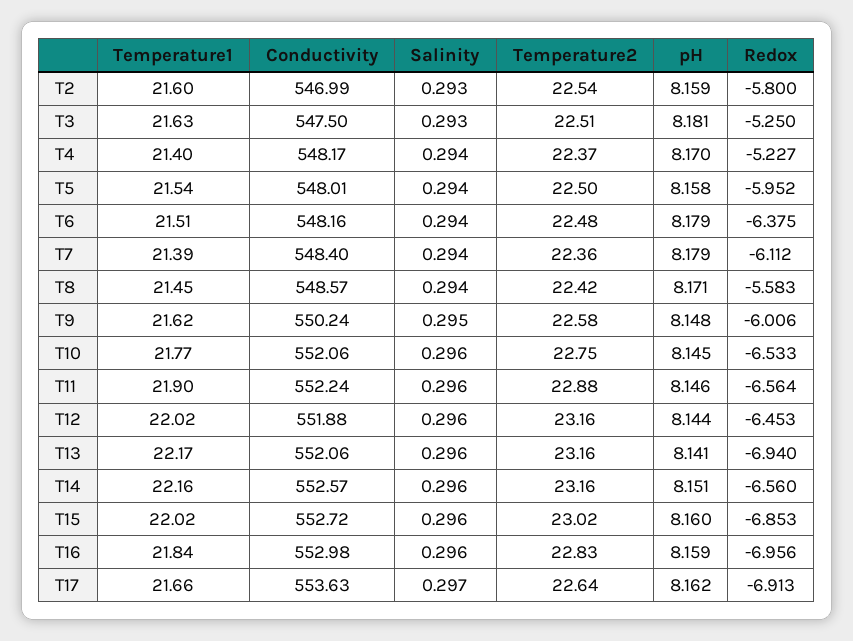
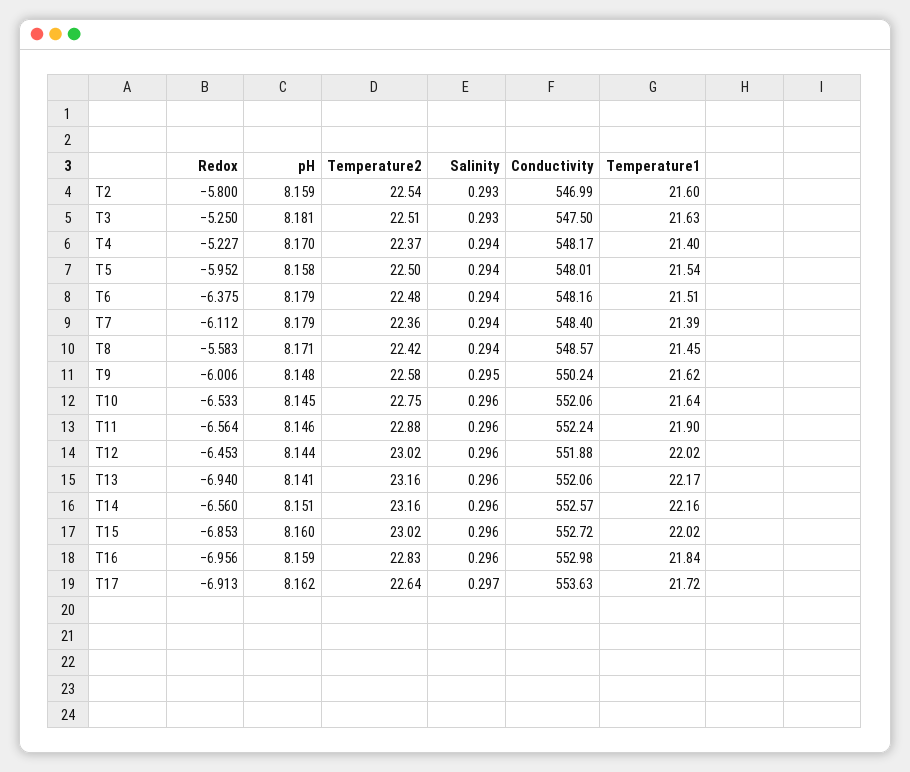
Temperature1, T10: 21.77 -> 21.64
Temperature2, T12: 23.16 -> 23.02
Temperature1, T17: 21.66 -> 21.72

